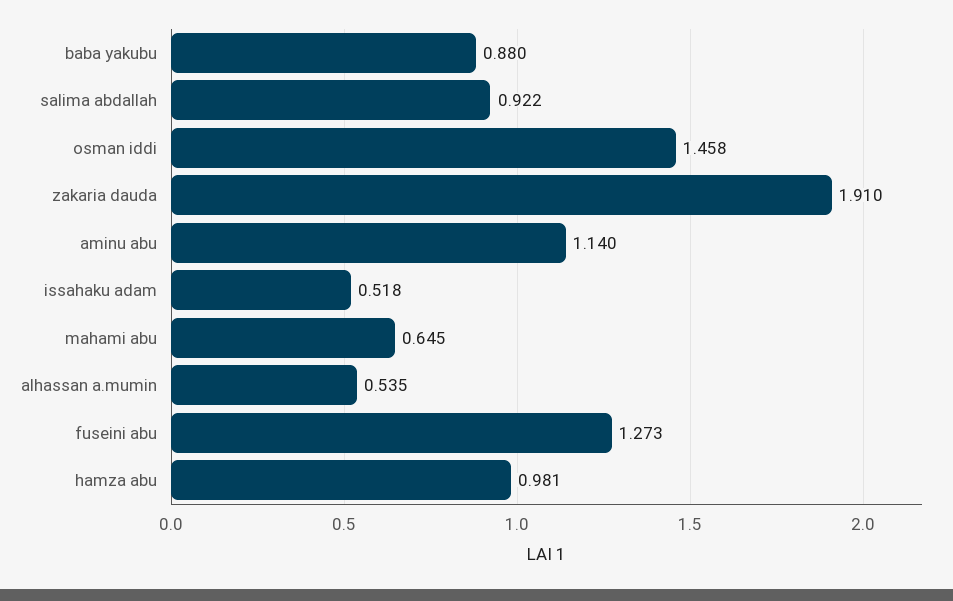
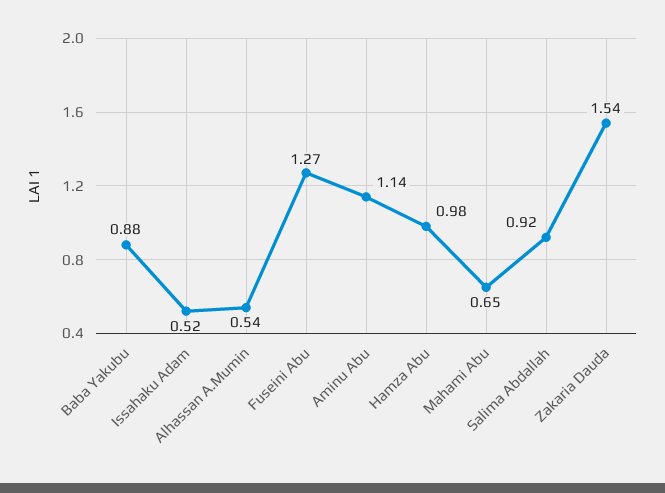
osman iddi: 1.458 -> none
zakaria dauda: 1.91 -> 1.54

